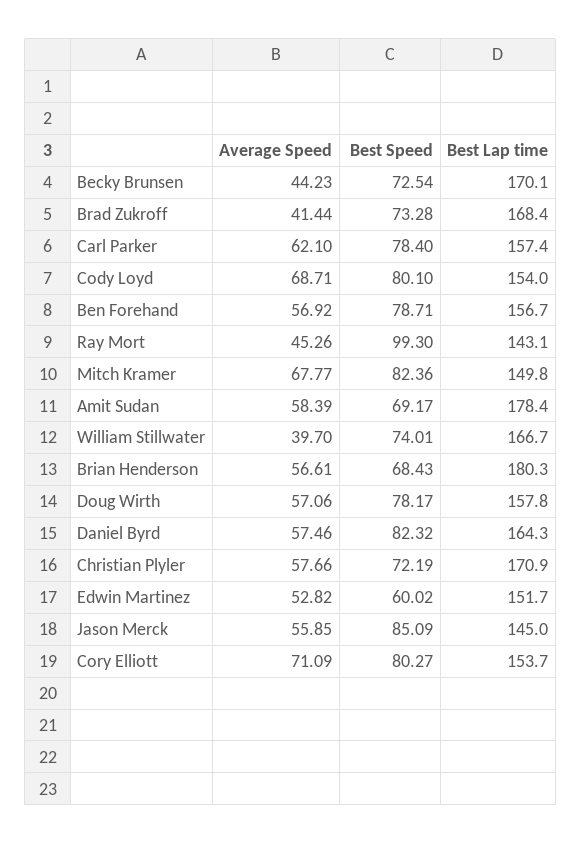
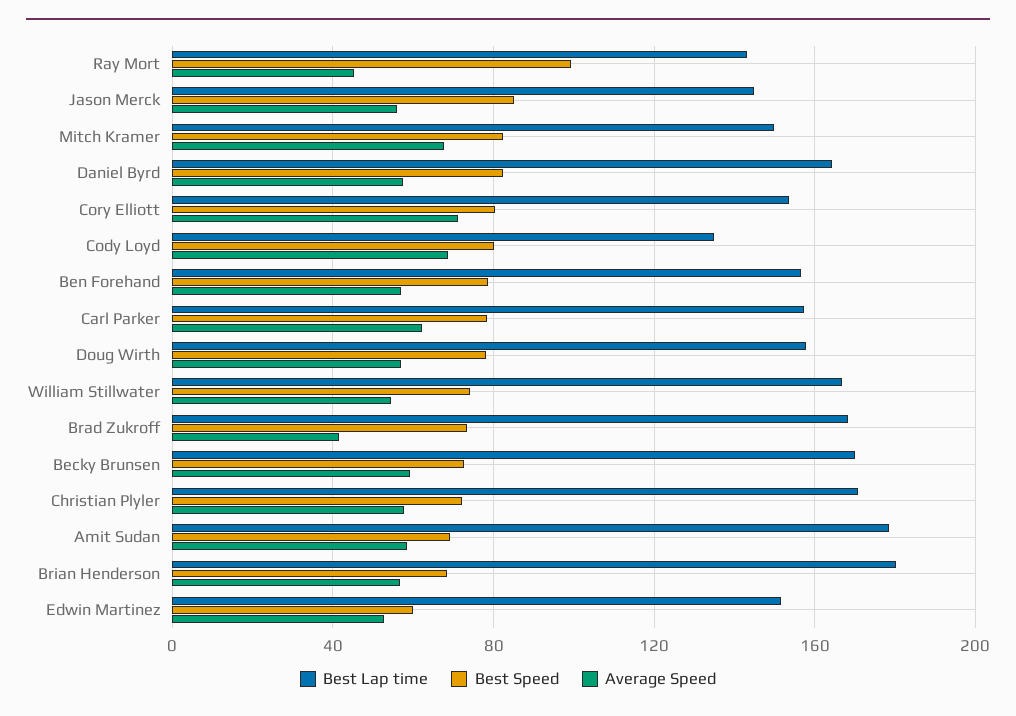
Average Speed, Becky Brunsen: 44.23 -> 60
Best Lap time, Cody Loyd: 154 -> 135
Average Speed, William Stillwater: 39.7 -> 55

